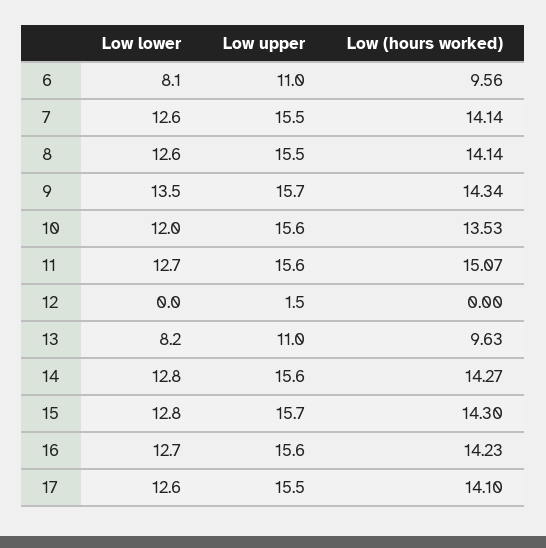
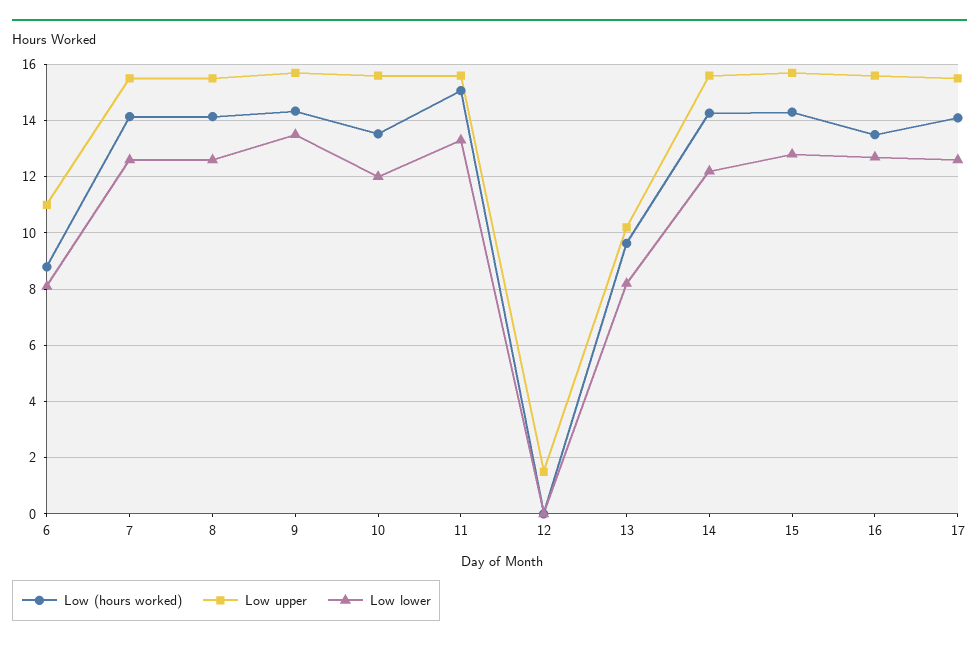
Low (hours worked), 6: 9.56 -> 8.75
Low lower, 11: 12.7 -> 13.25
Low upper, 13: 11 -> 10.25
Low lower, 14: 12.8 -> 12.25
Low (hours worked), 16: 14.23 -> 13.5

